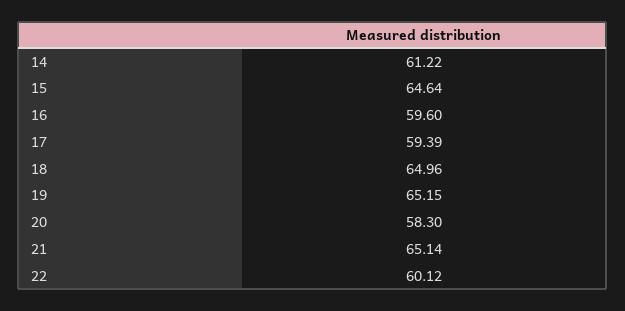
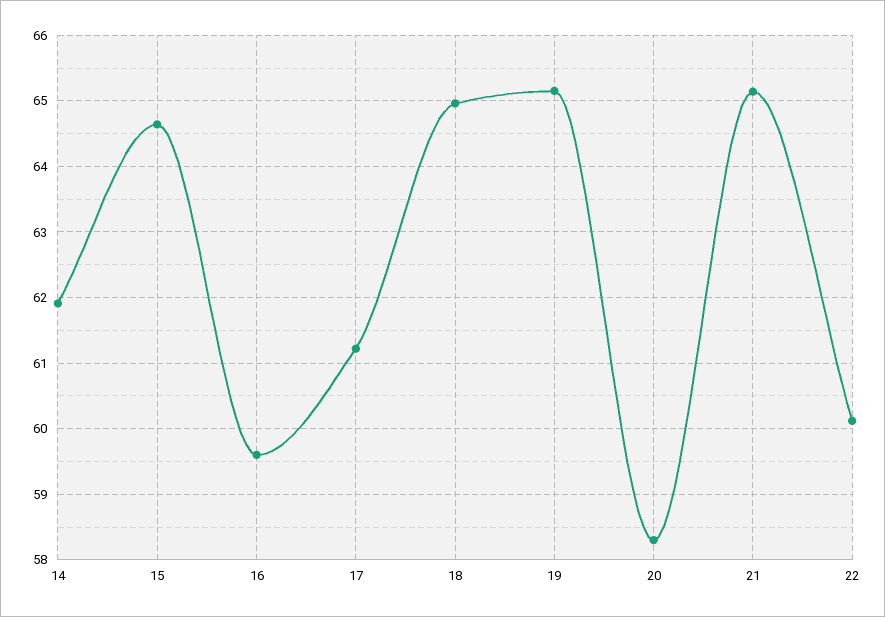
14: 61.22 -> 61.9
17: 59.39 -> 61.2

